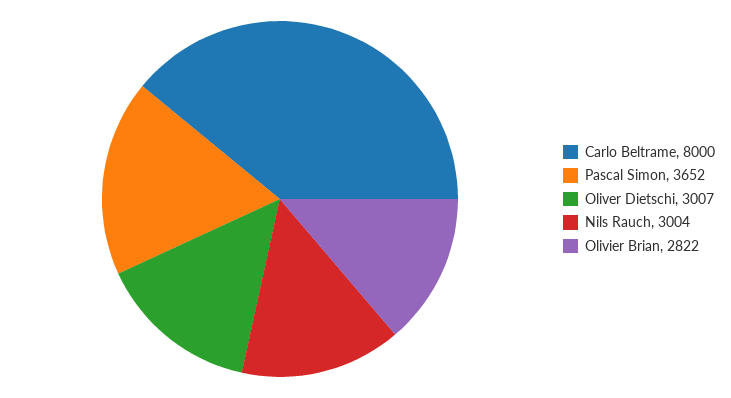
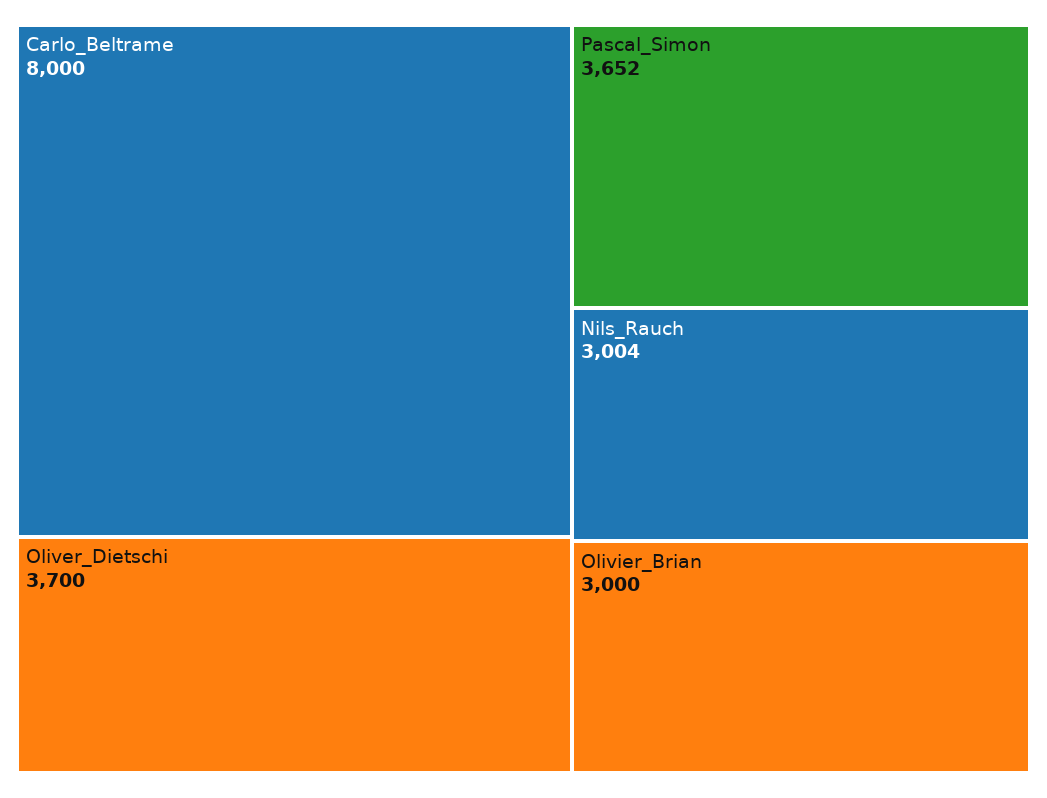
Oliver Dietschi: 3007 -> 3700
Olivier Brian: 2822 -> 3000

